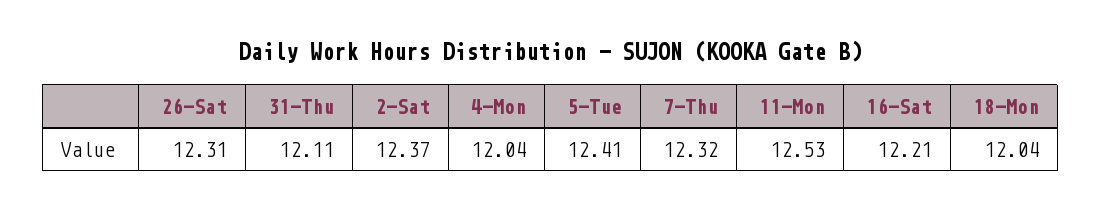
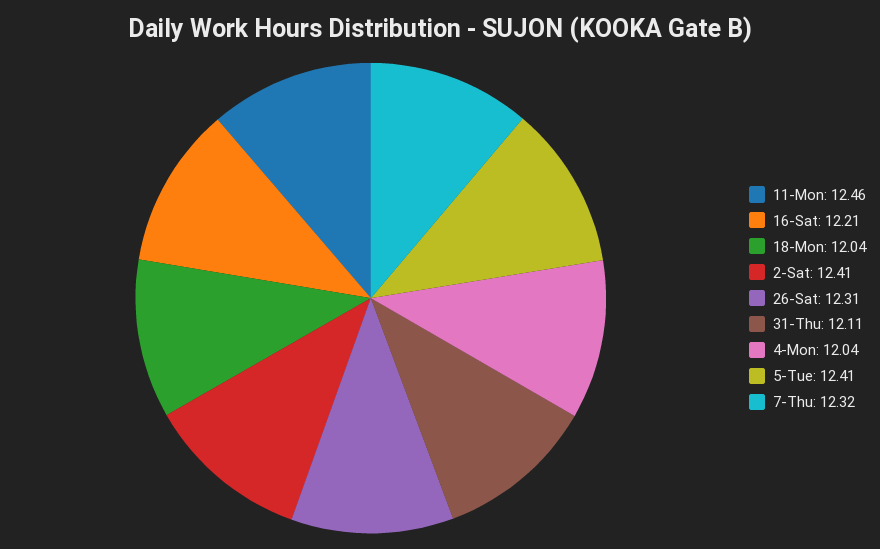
2-Sat: 12.37 -> 12.41
11-Mon: 12.53 -> 12.46

